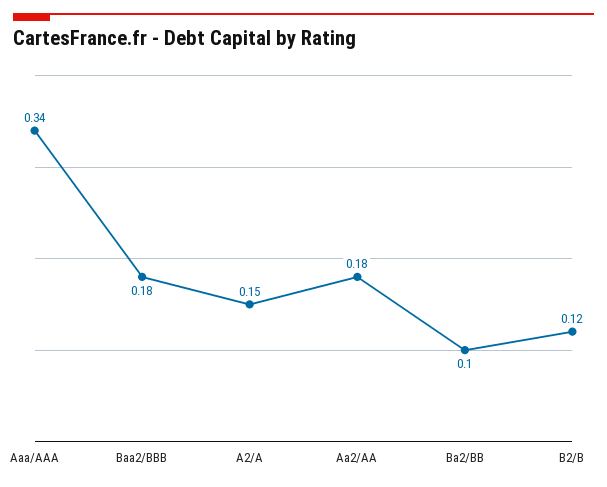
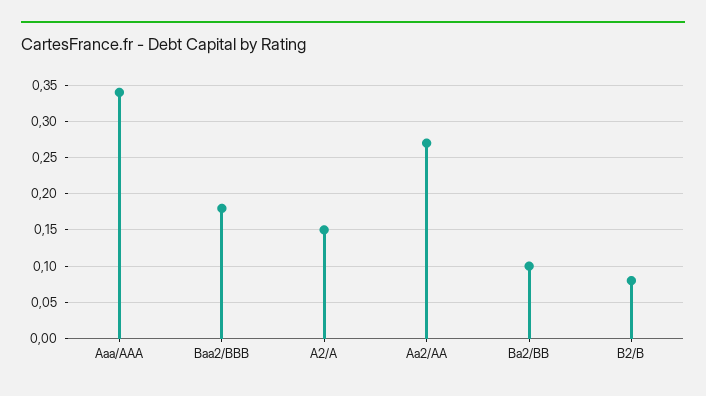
Aa2/AA: 0.18 -> 0.27
B2/B: 0.12 -> 0.08

